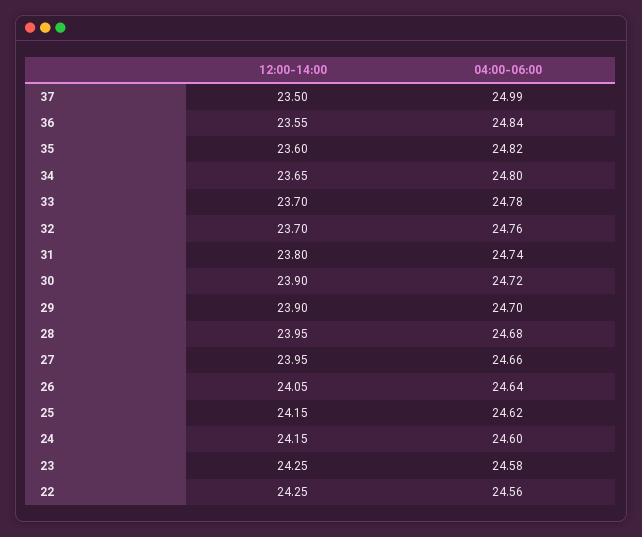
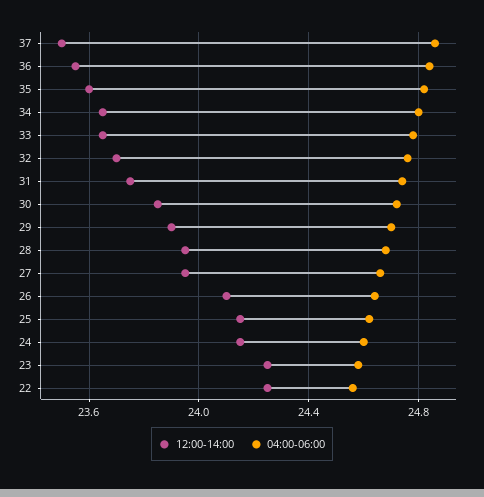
04:00-06:00, 37: 24.99 -> 24.85
12:00-14:00, 33: 23.7 -> 23.65
12:00-14:00, 31: 23.8 -> 23.75
12:00-14:00, 30: 23.9 -> 23.85
12:00-14:00, 26: 24.05 -> 24.1

